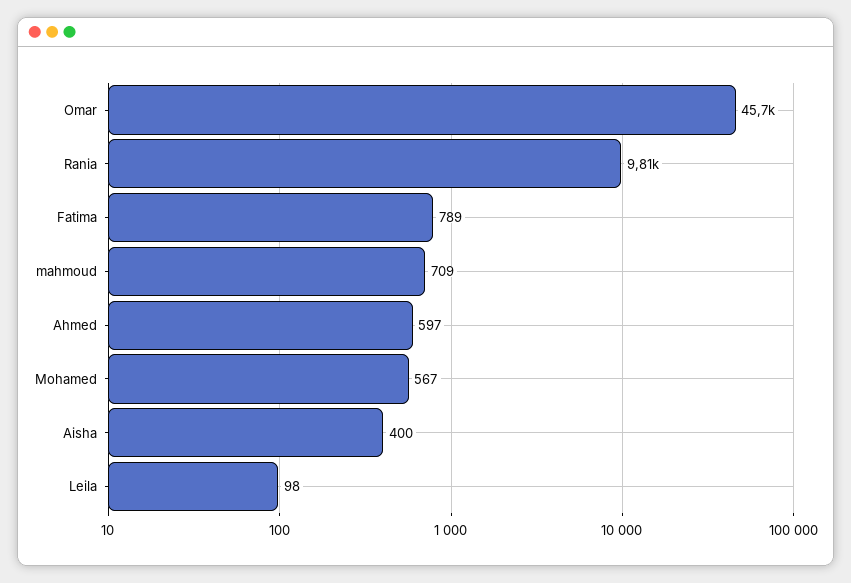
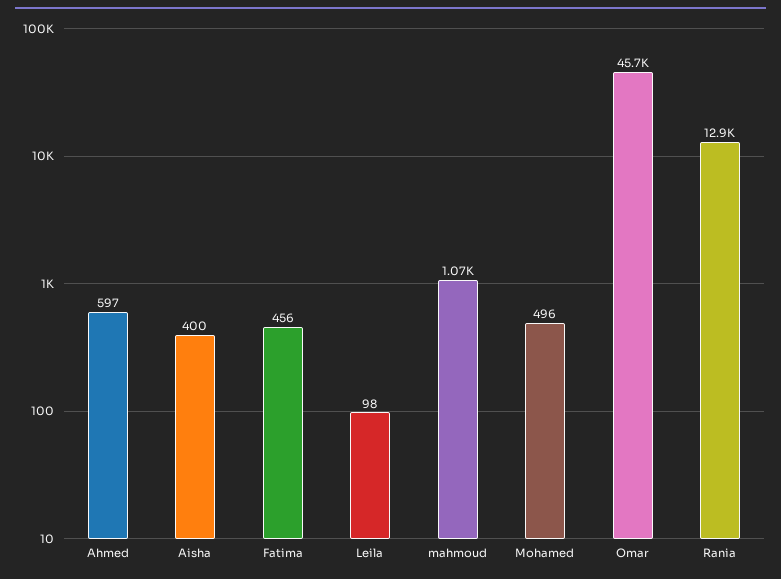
Rania: 9810 -> 12900
Fatima: 789 -> 456
mahmoud: 709 -> 1070
Mohamed: 567 -> 496

